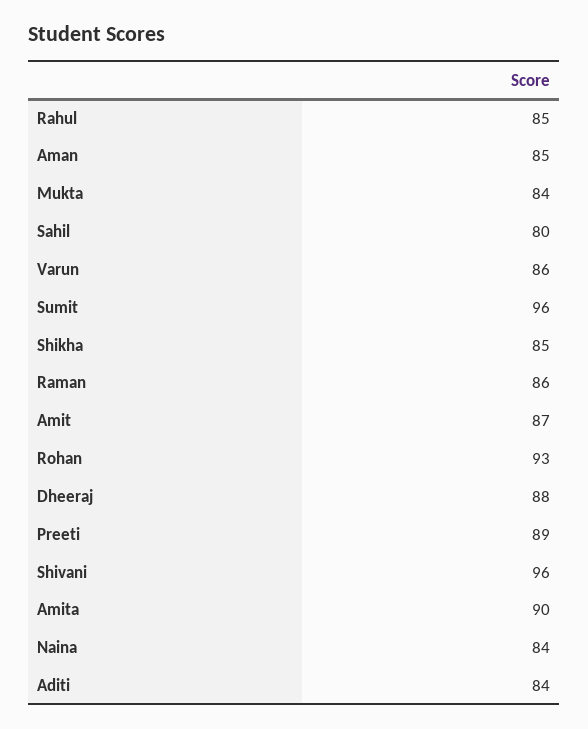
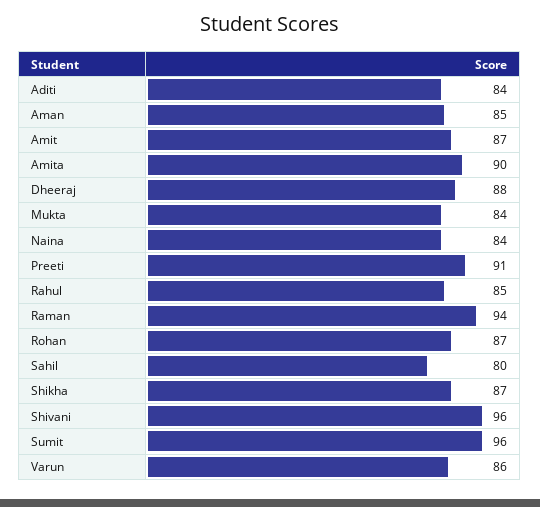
Shikha: 85 -> 87
Raman: 86 -> 94
Rohan: 93 -> 87
Preeti: 89 -> 91

